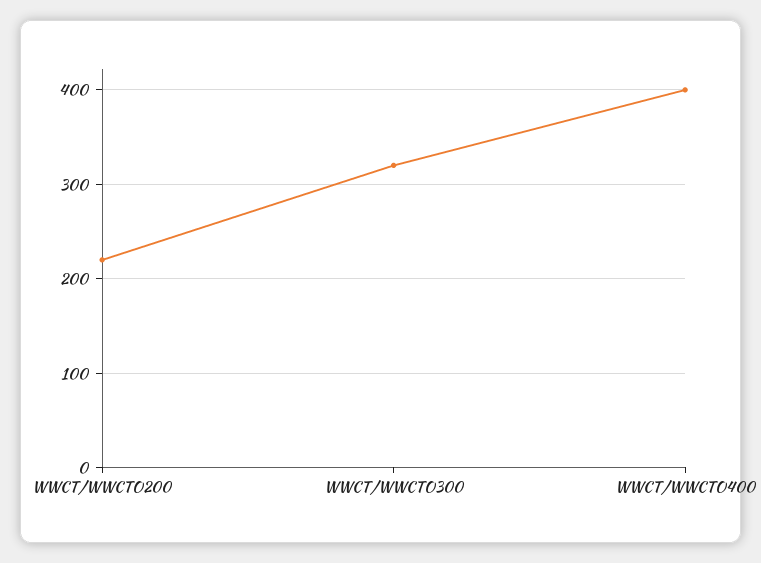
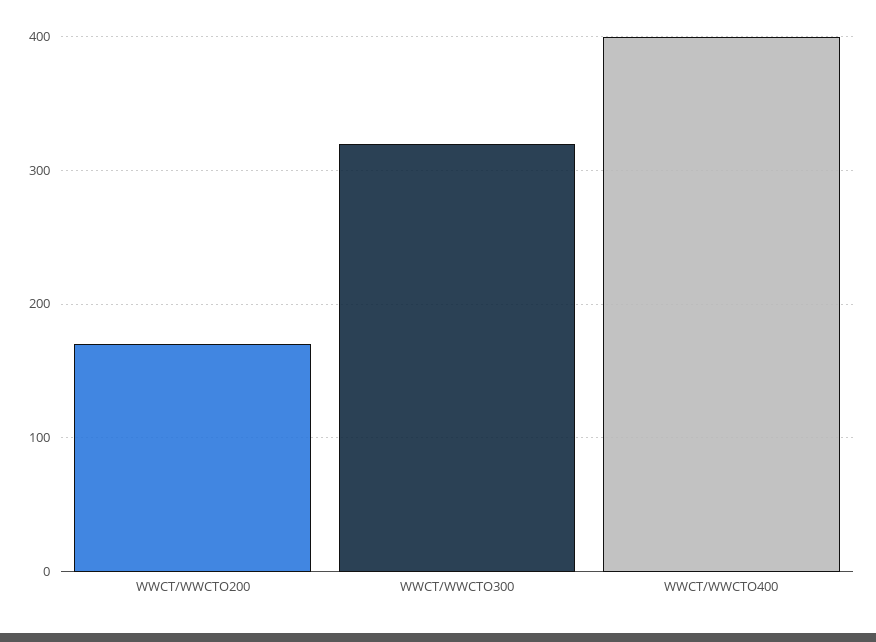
WWCT/WWCTO200: 220 -> 170

